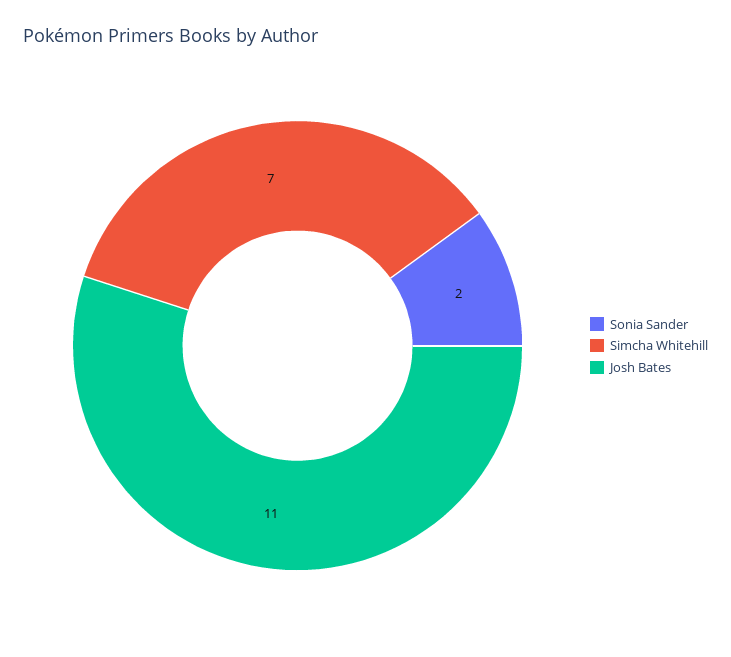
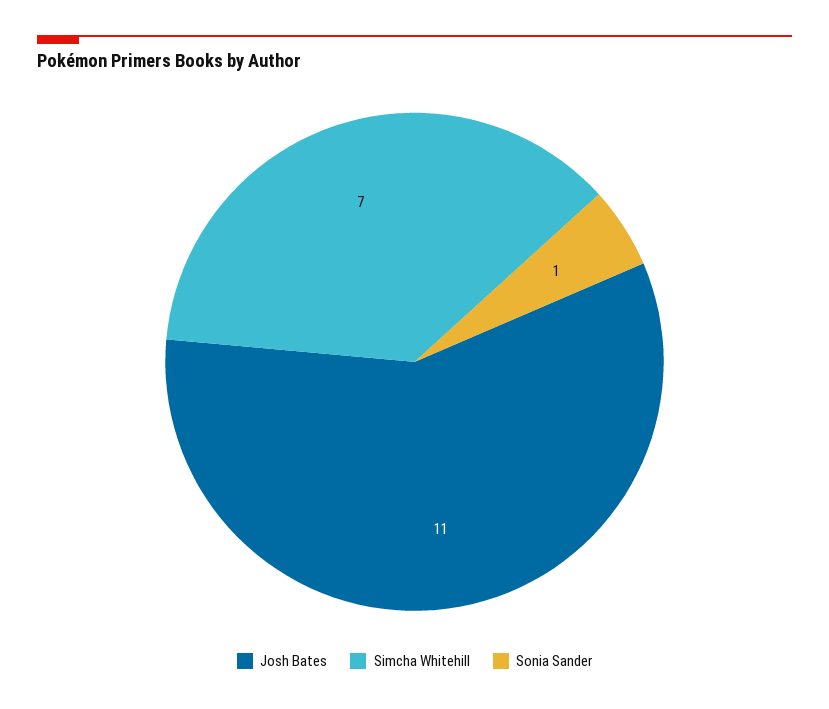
Sonia Sander: 2 -> 1

